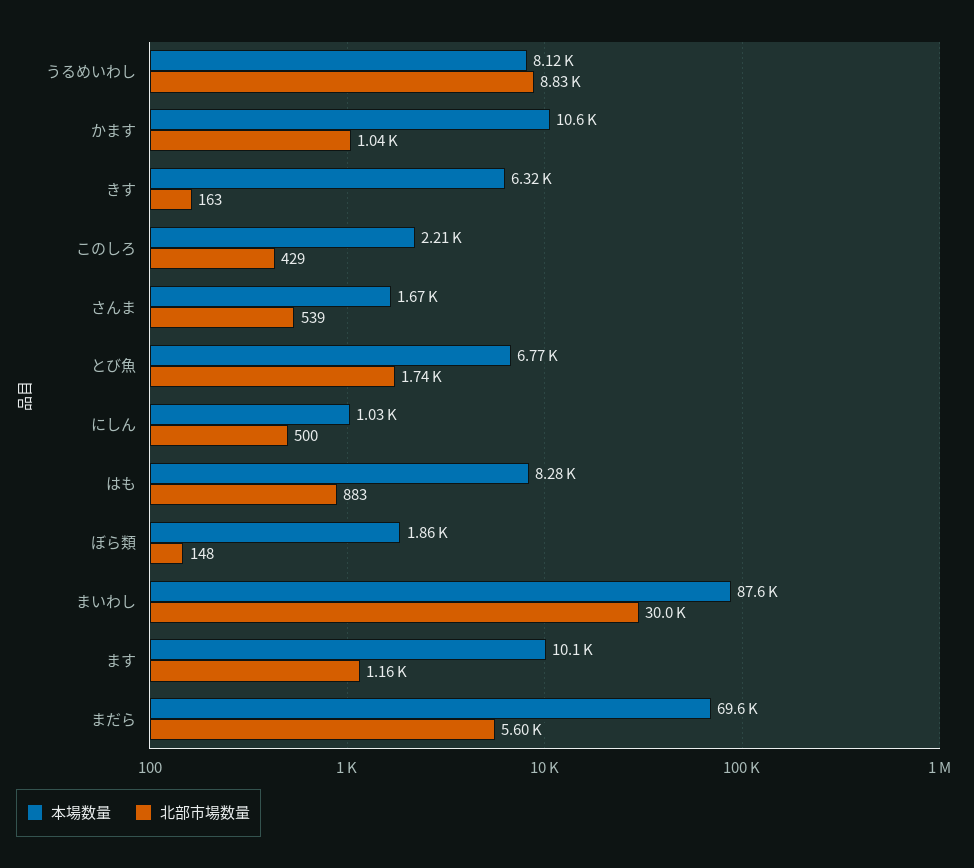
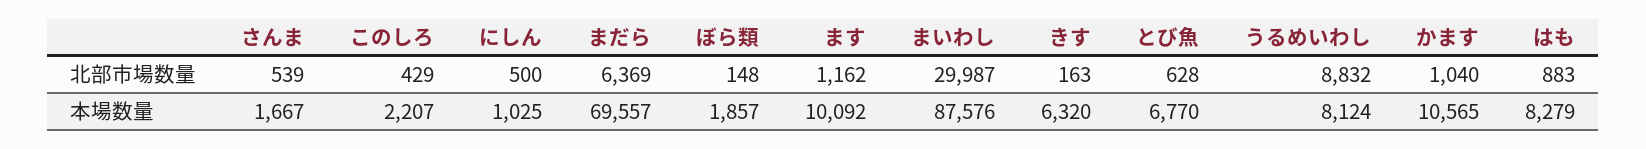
北部市場数量, とび魚: 1740 -> 628
北部市場数量, まだら: 5600 -> 6369

